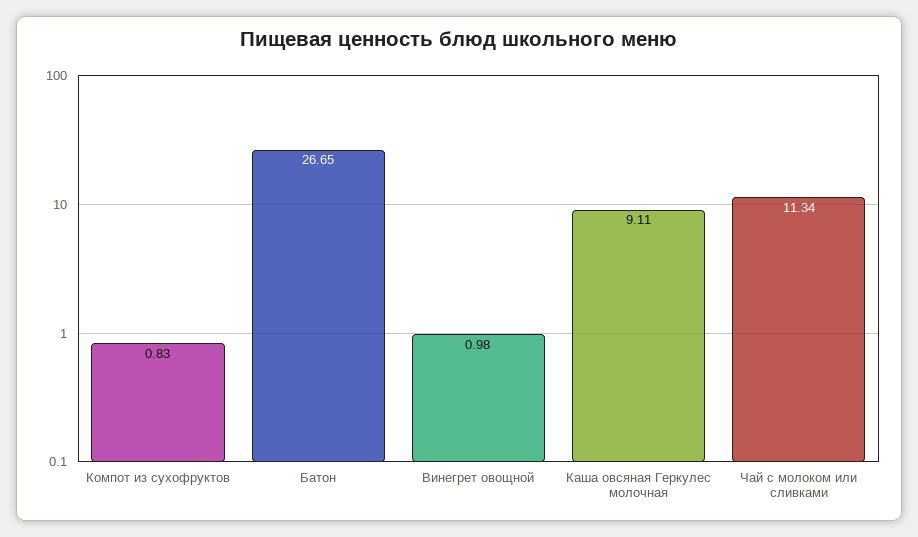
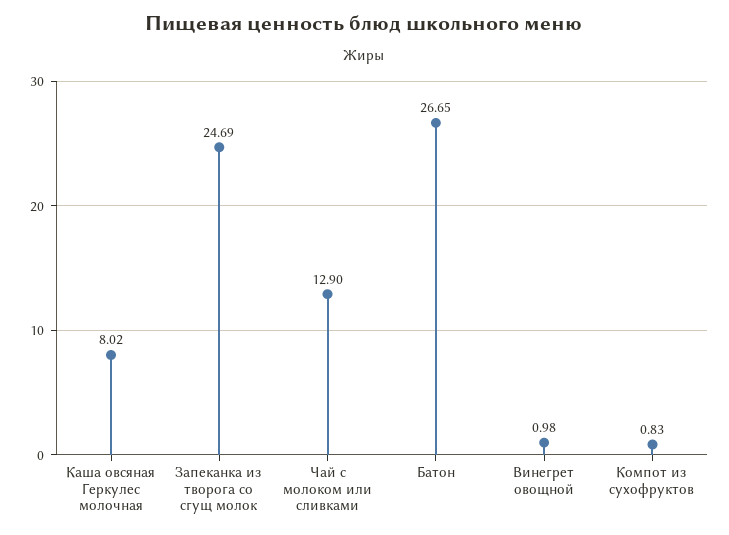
Каша овсяная Геркулес молочная: 9.11 -> 8.02
Чай с молоком или сливками: 11.34 -> 12.9
Запеканка из творога со сгущ молок: none -> 24.69

